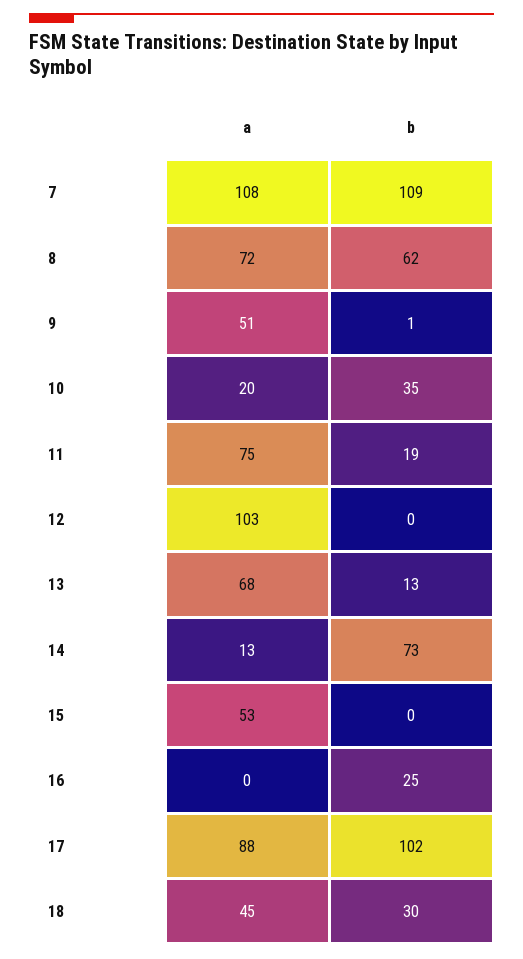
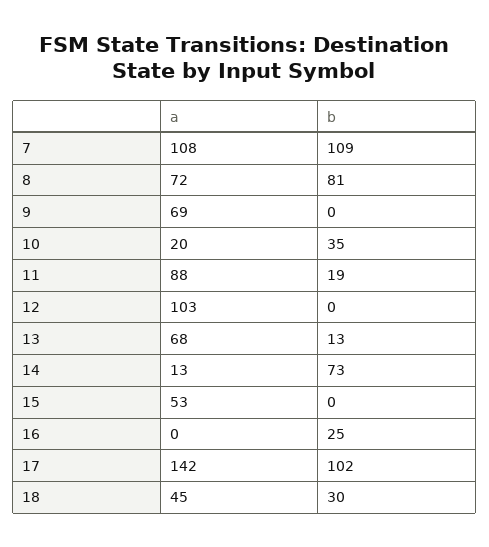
b, 8: 62 -> 81
a, 9: 51 -> 69
b, 9: 1 -> 0
a, 11: 75 -> 88
a, 17: 88 -> 142

